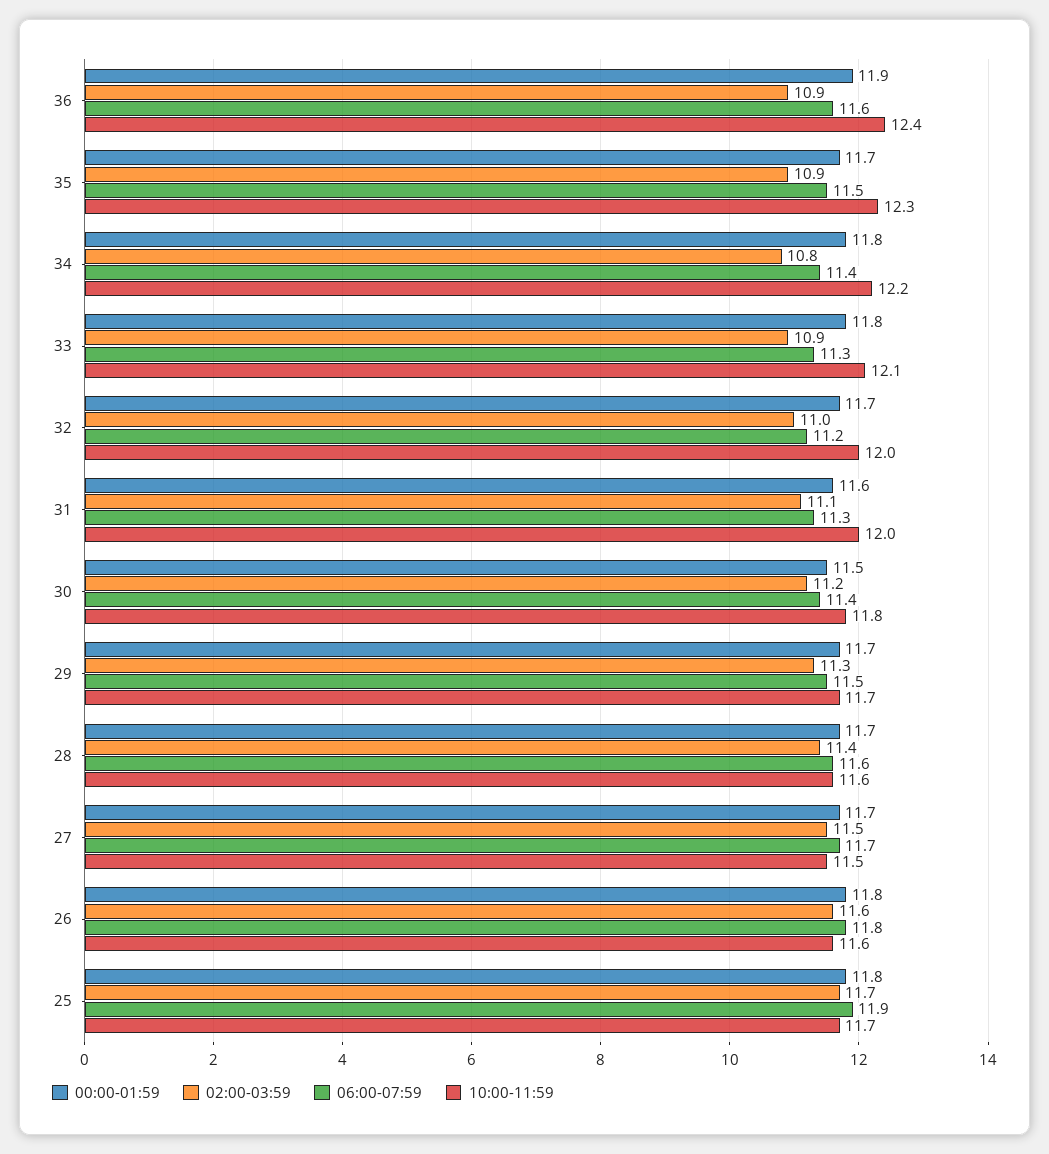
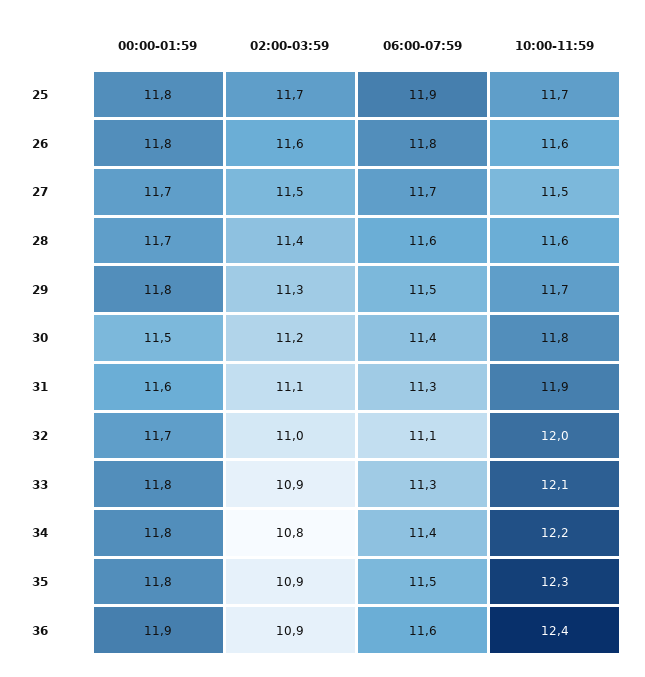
00:00-01:59, 35: 11.7 -> 11.8
06:00-07:59, 32: 11.2 -> 11.1
10:00-11:59, 31: 12 -> 11.9
00:00-01:59, 29: 11.7 -> 11.8

